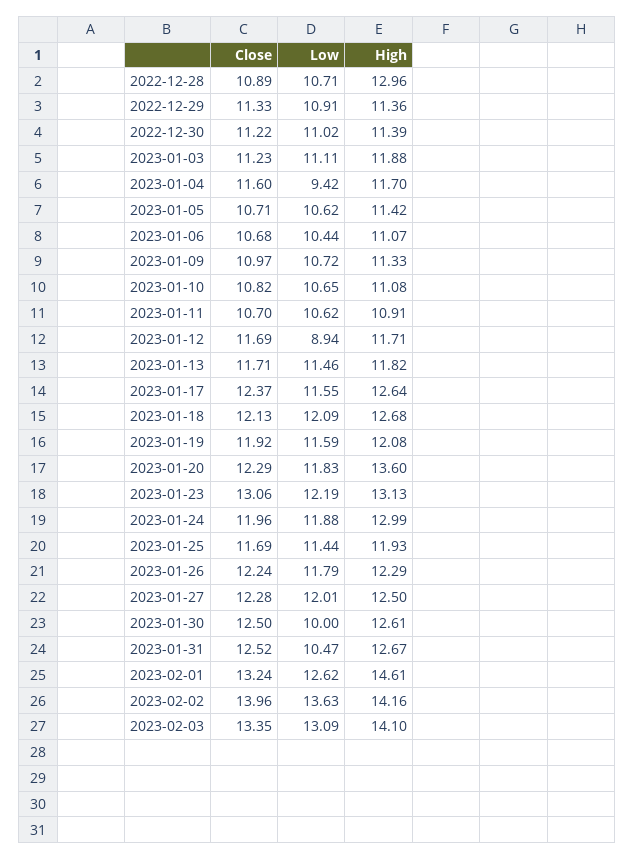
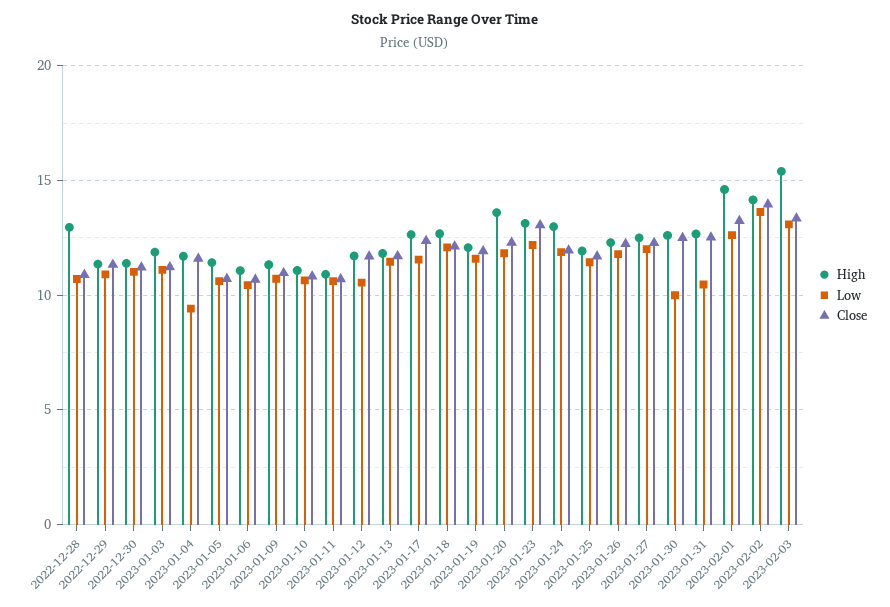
Low, 2023-01-12: 8.94 -> 10.5
High, 2023-02-03: 14.1 -> 15.5

